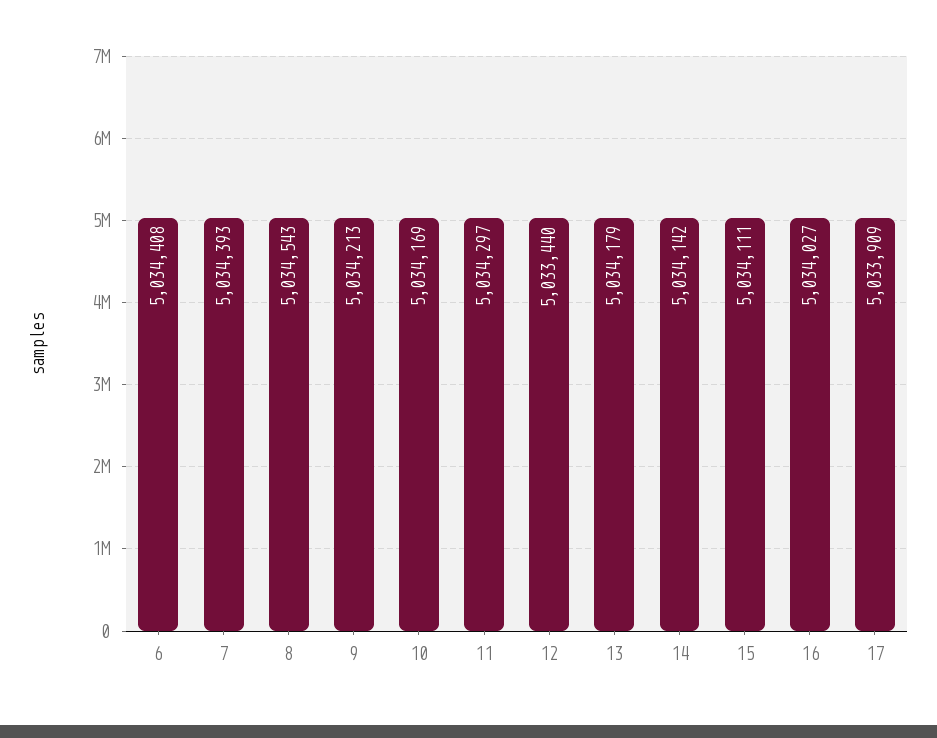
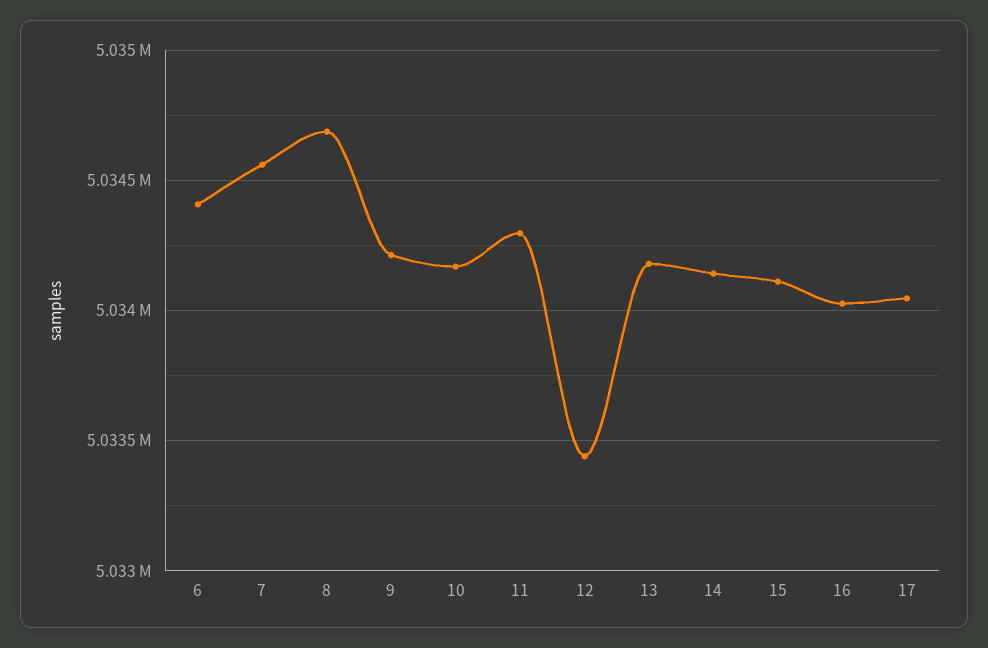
7: 5034393 -> 5034550
8: 5034543 -> 5034700
17: 5033909 -> 5034050

